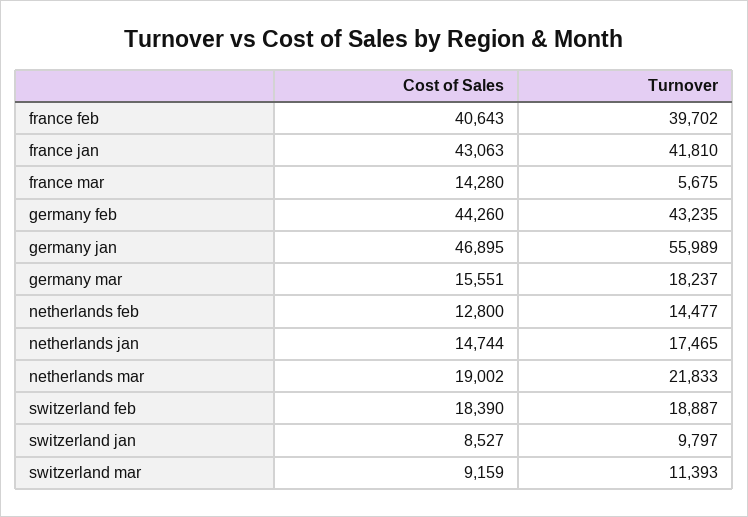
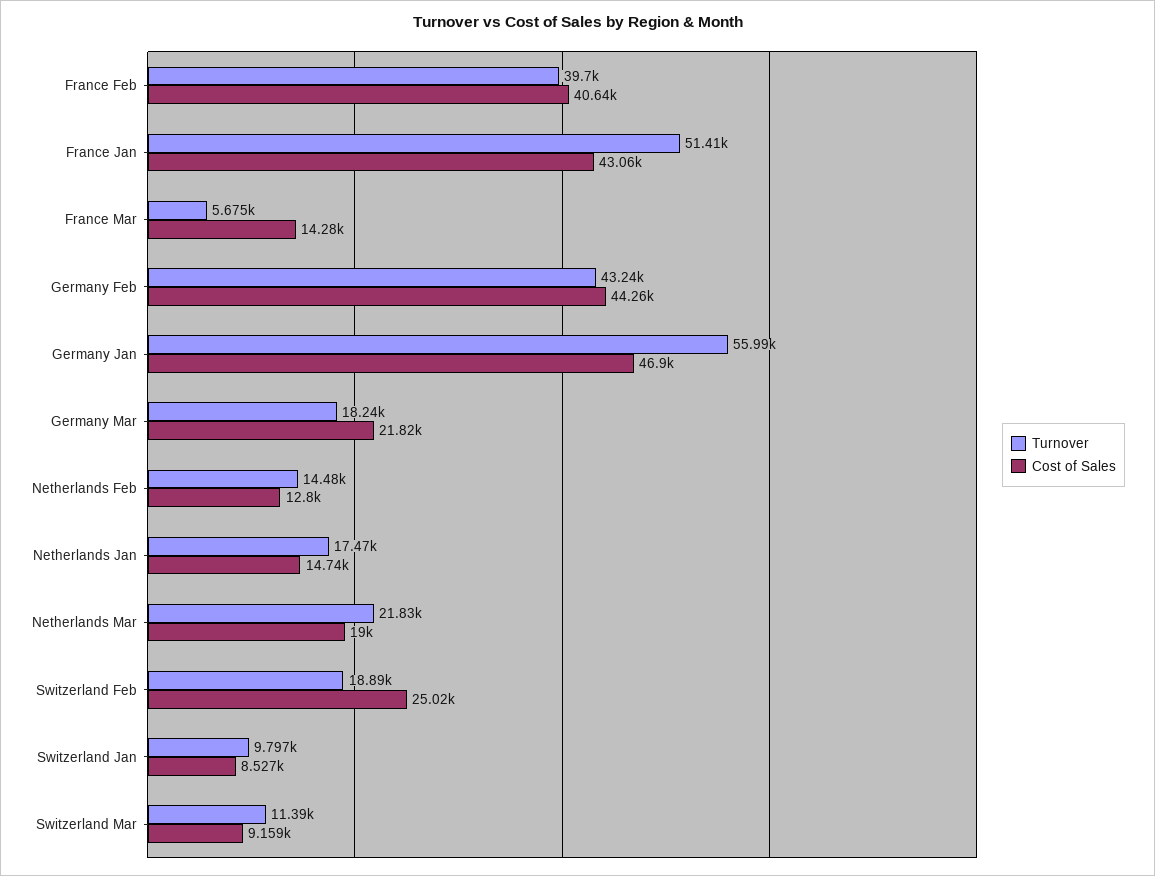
Turnover, france jan: 41810 -> 51410
Cost of Sales, germany mar: 15551 -> 21820
Cost of Sales, switzerland feb: 18390 -> 25020

